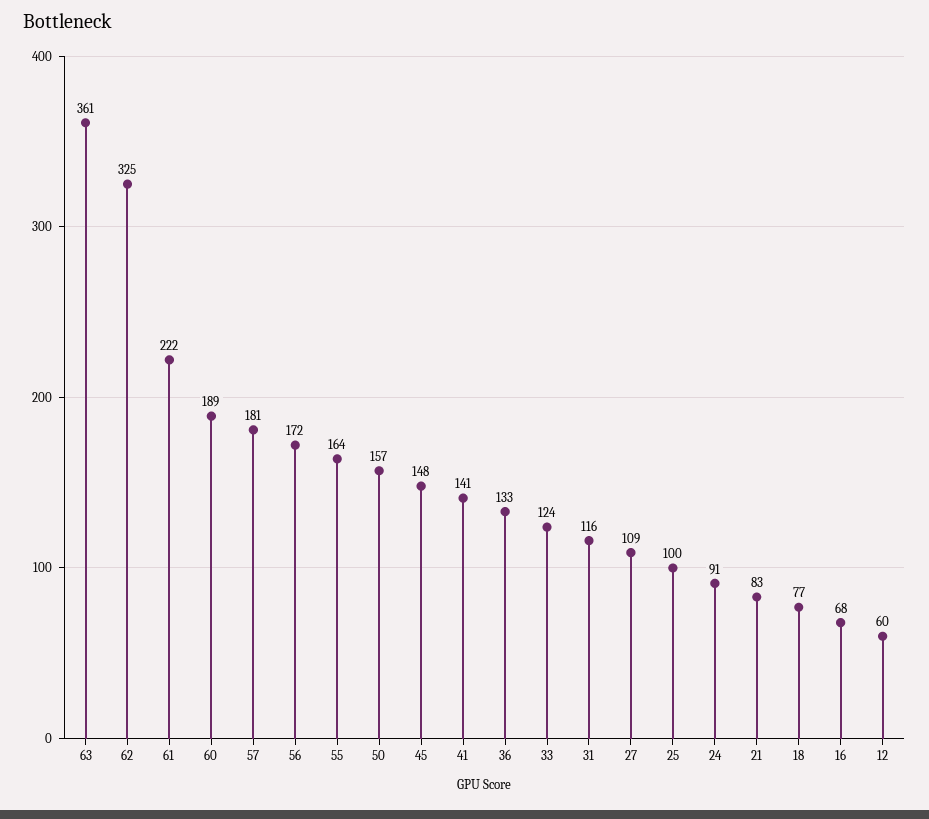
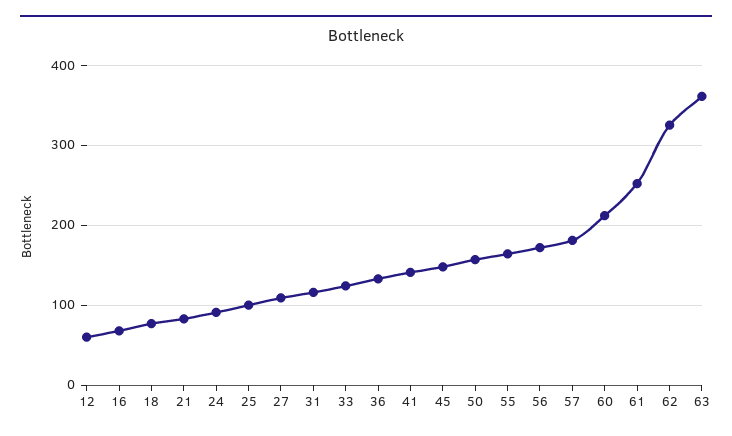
61: 222 -> 250
60: 189 -> 210

